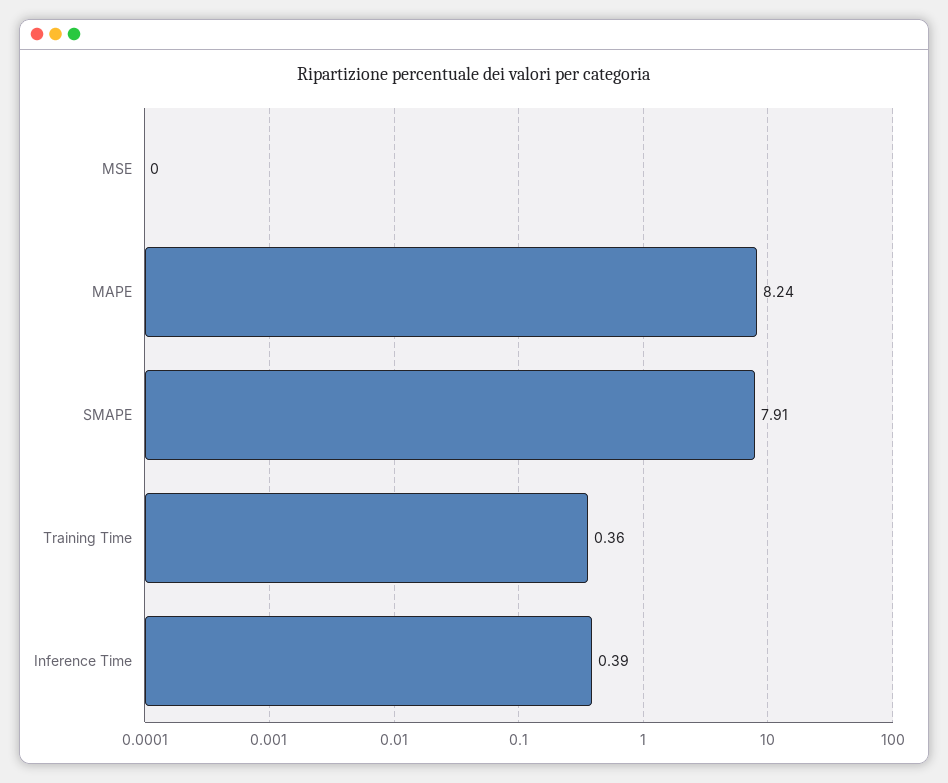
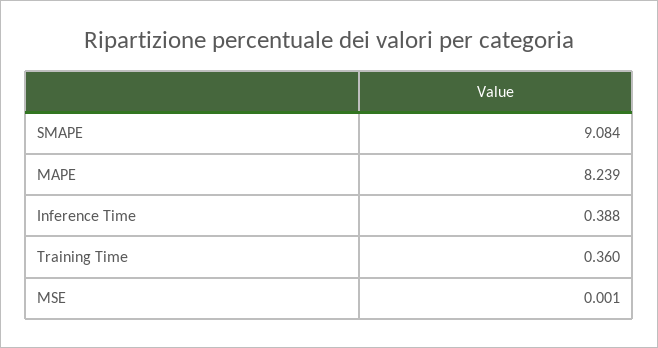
SMAPE: 7.91 -> 9.084

